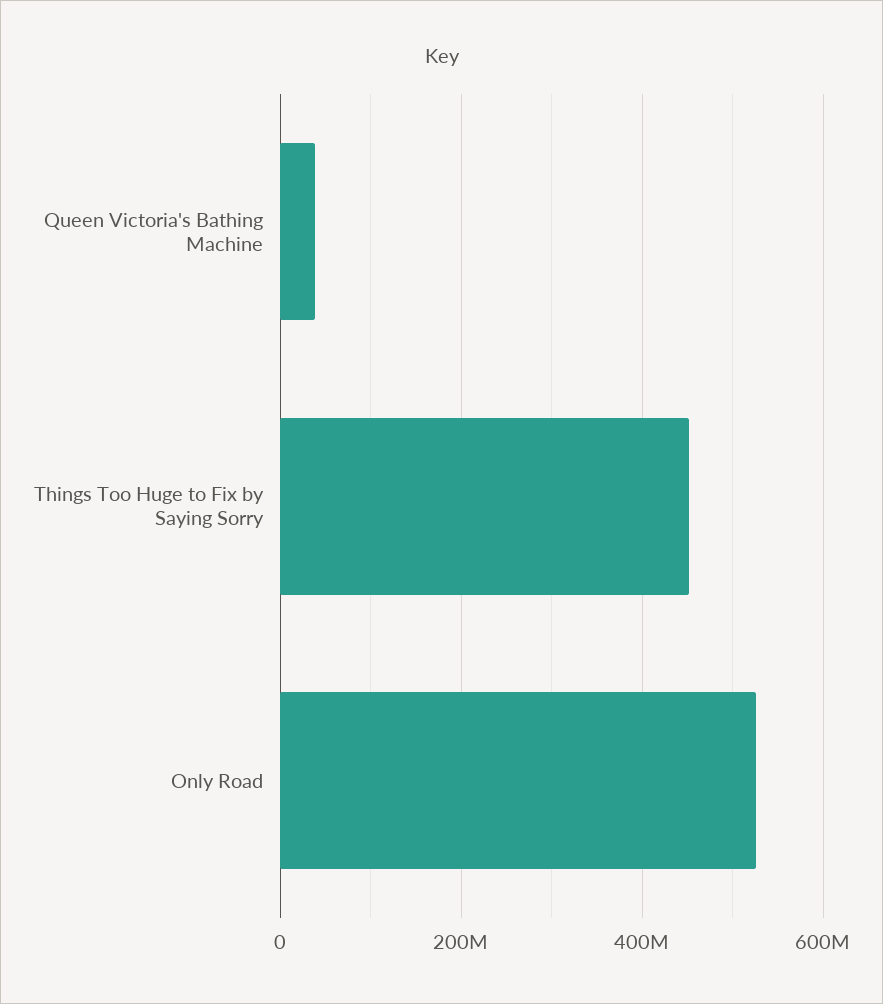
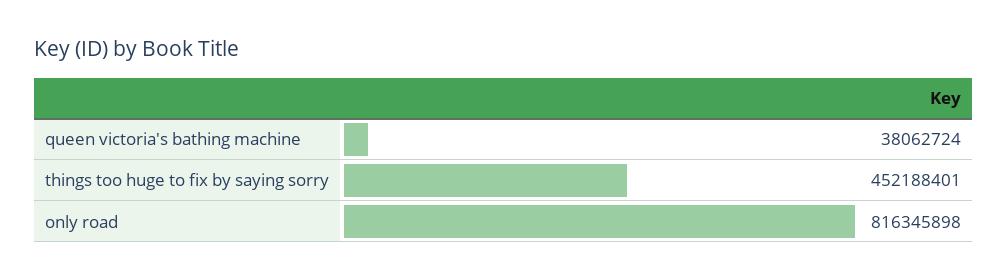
Only Road: 520000000 -> 816345898

